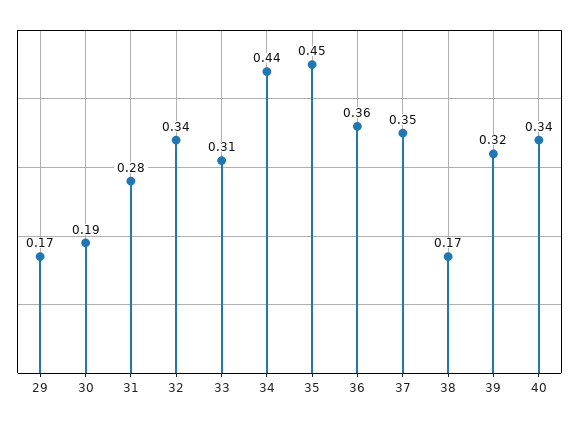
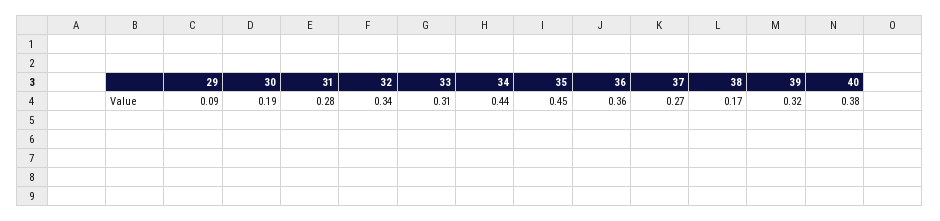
29: 0.17 -> 0.09
37: 0.35 -> 0.27
40: 0.34 -> 0.38

